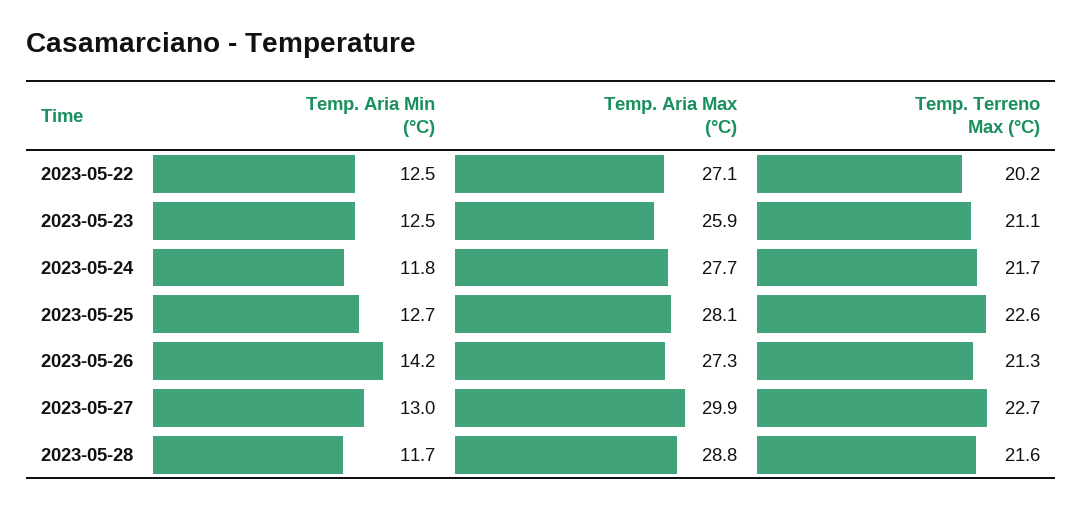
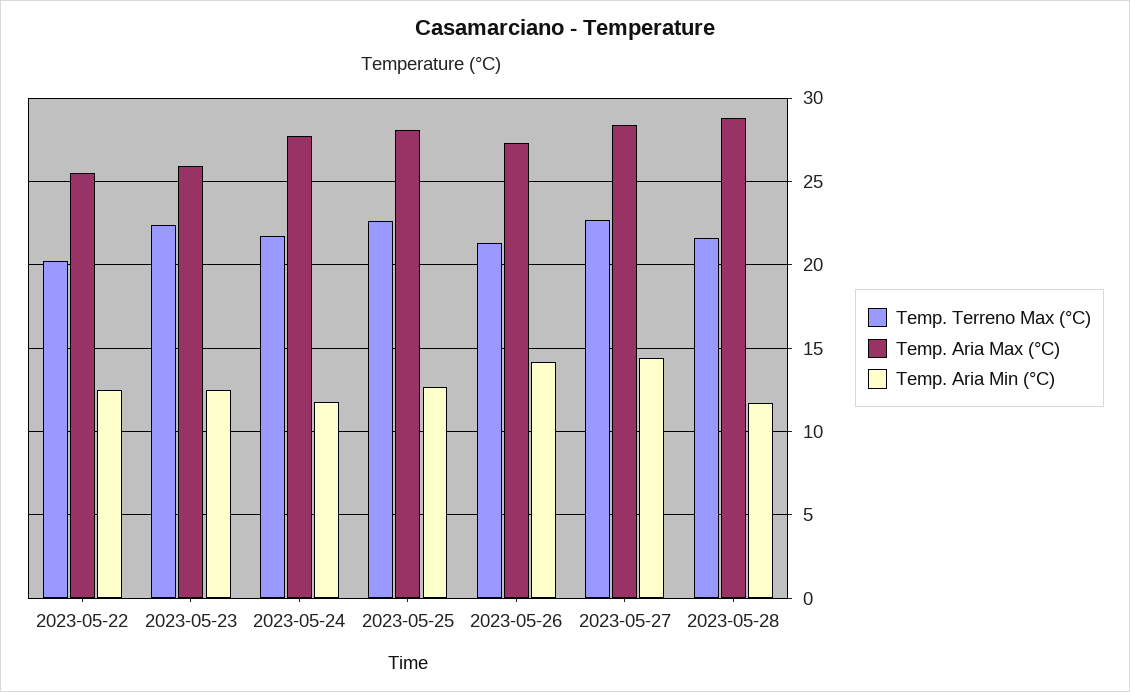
Temp. Aria Max (°C), 2023-05-22: 27.1 -> 25.5
Temp. Terreno Max (°C), 2023-05-23: 21.1 -> 22.5
Temp. Aria Min (°C), 2023-05-27: 13 -> 14.5
Temp. Aria Max (°C), 2023-05-27: 29.9 -> 28.5

